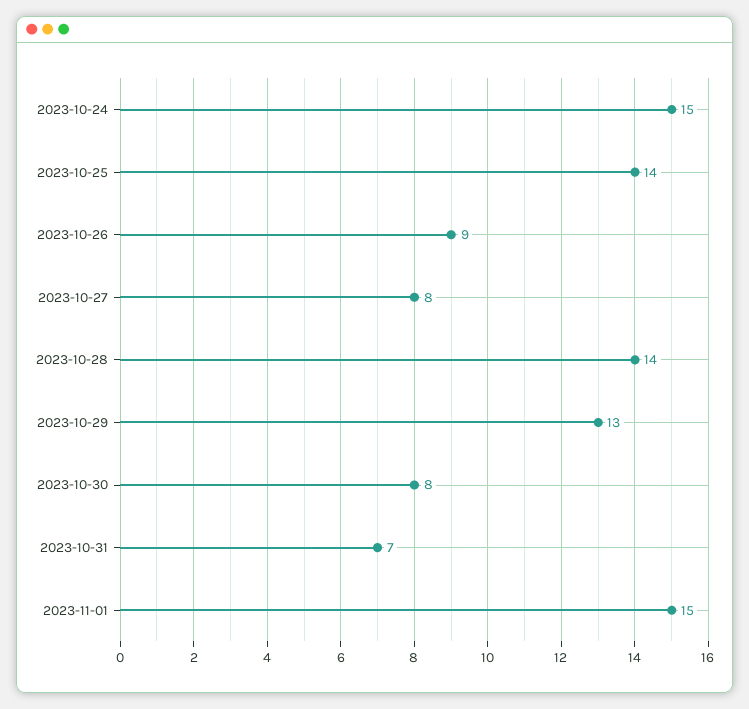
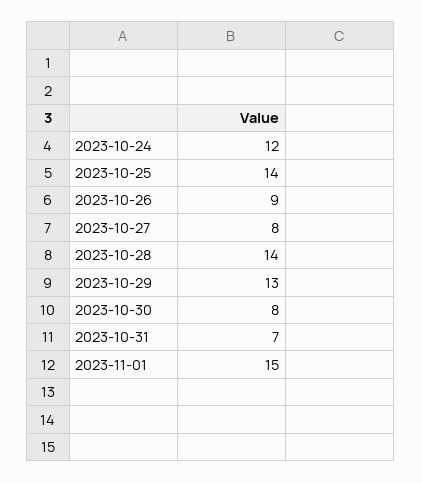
2023-10-24: 15 -> 12

